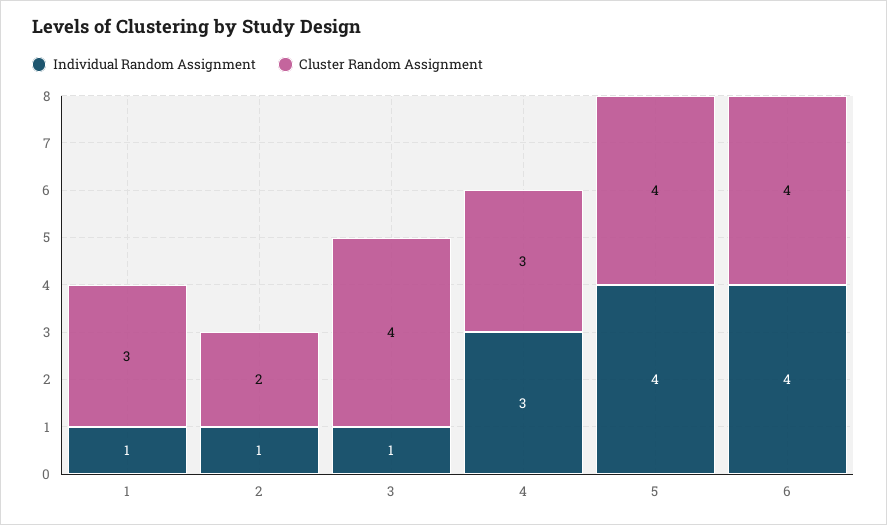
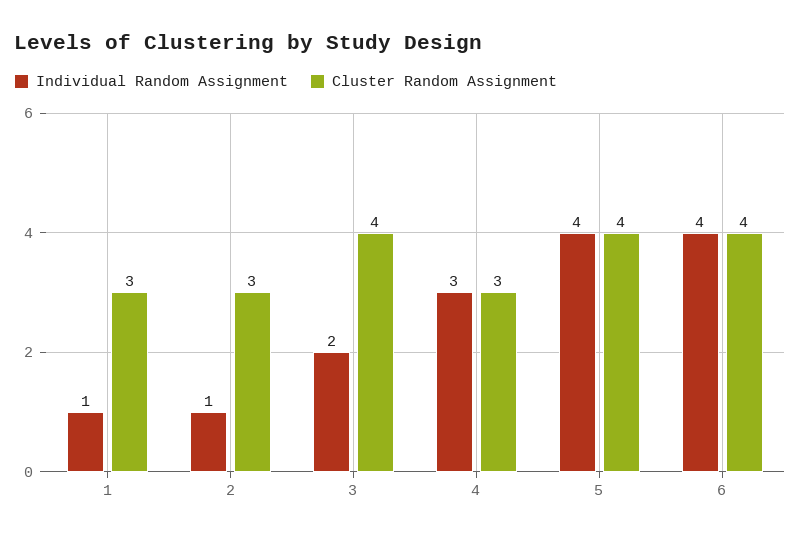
Cluster Random Assignment, 2: 2 -> 3
Individual Random Assignment, 3: 1 -> 2

